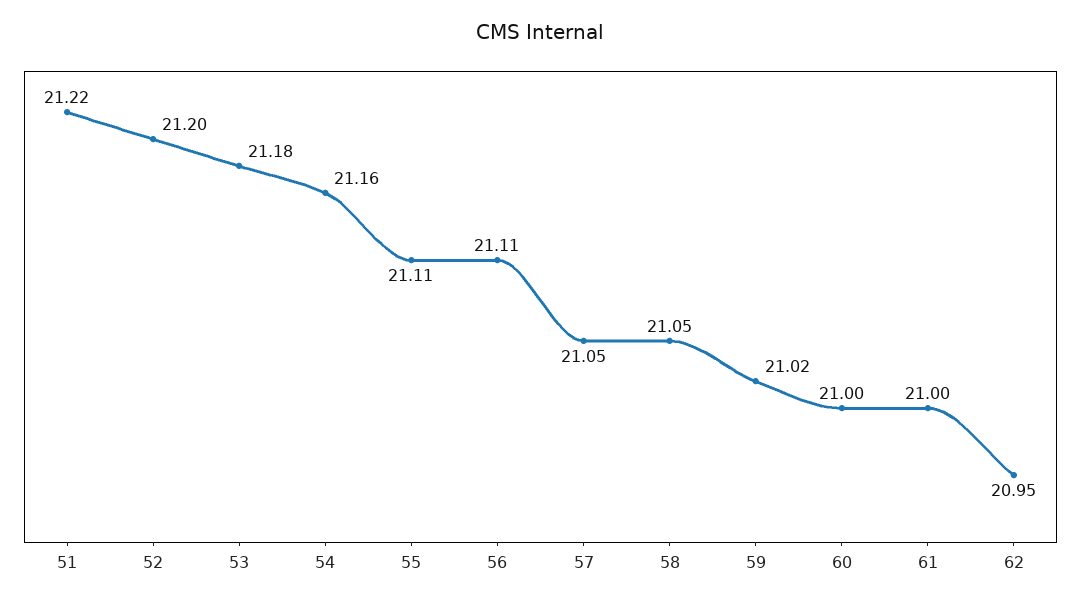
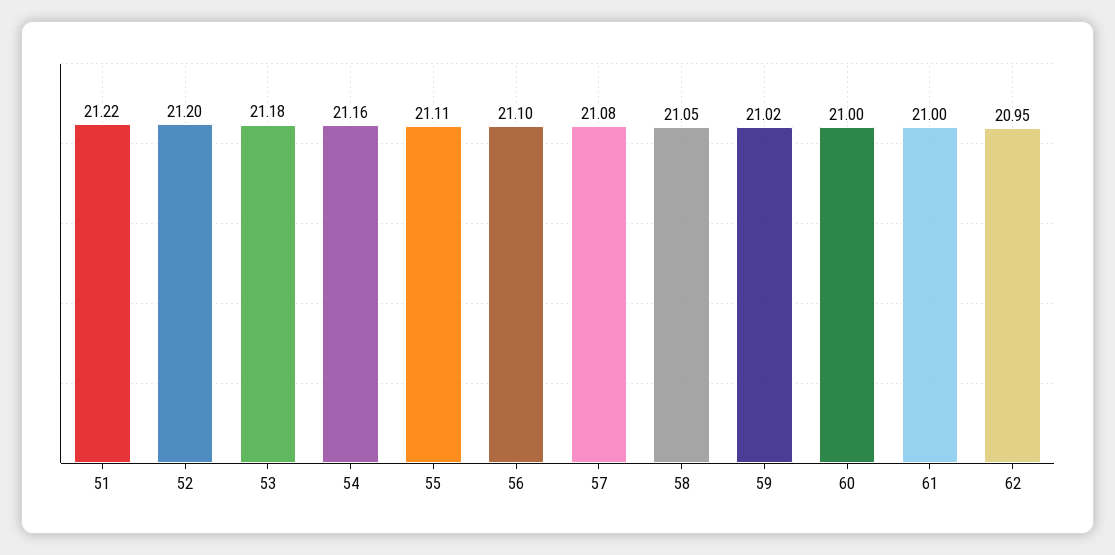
56: 21.11 -> 21.1
57: 21.05 -> 21.08

